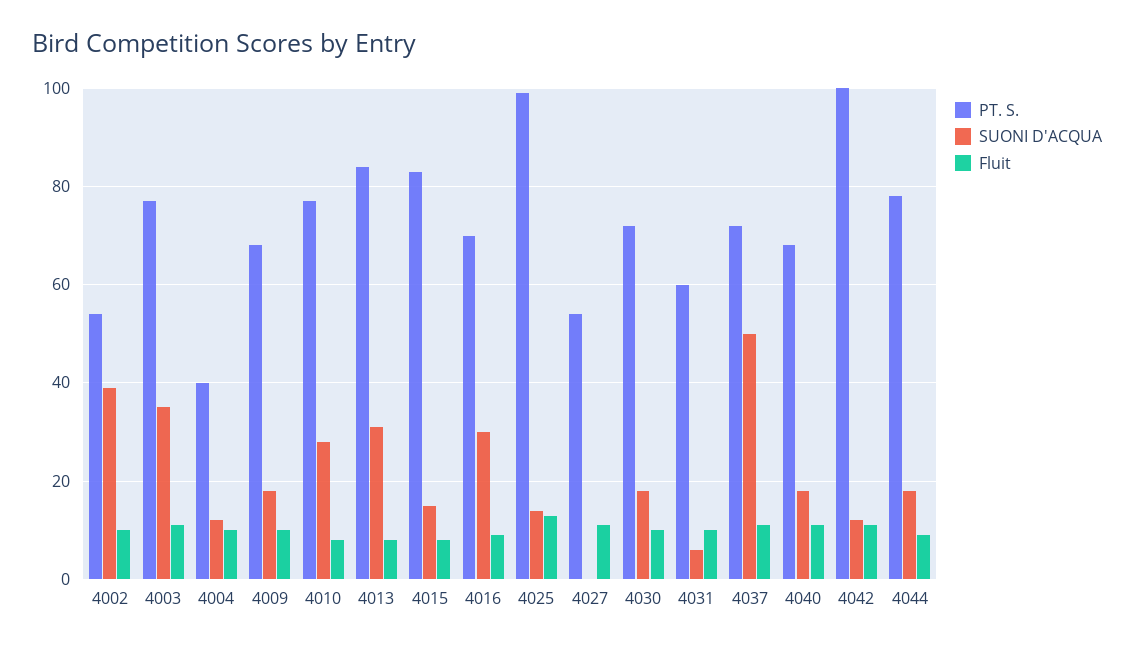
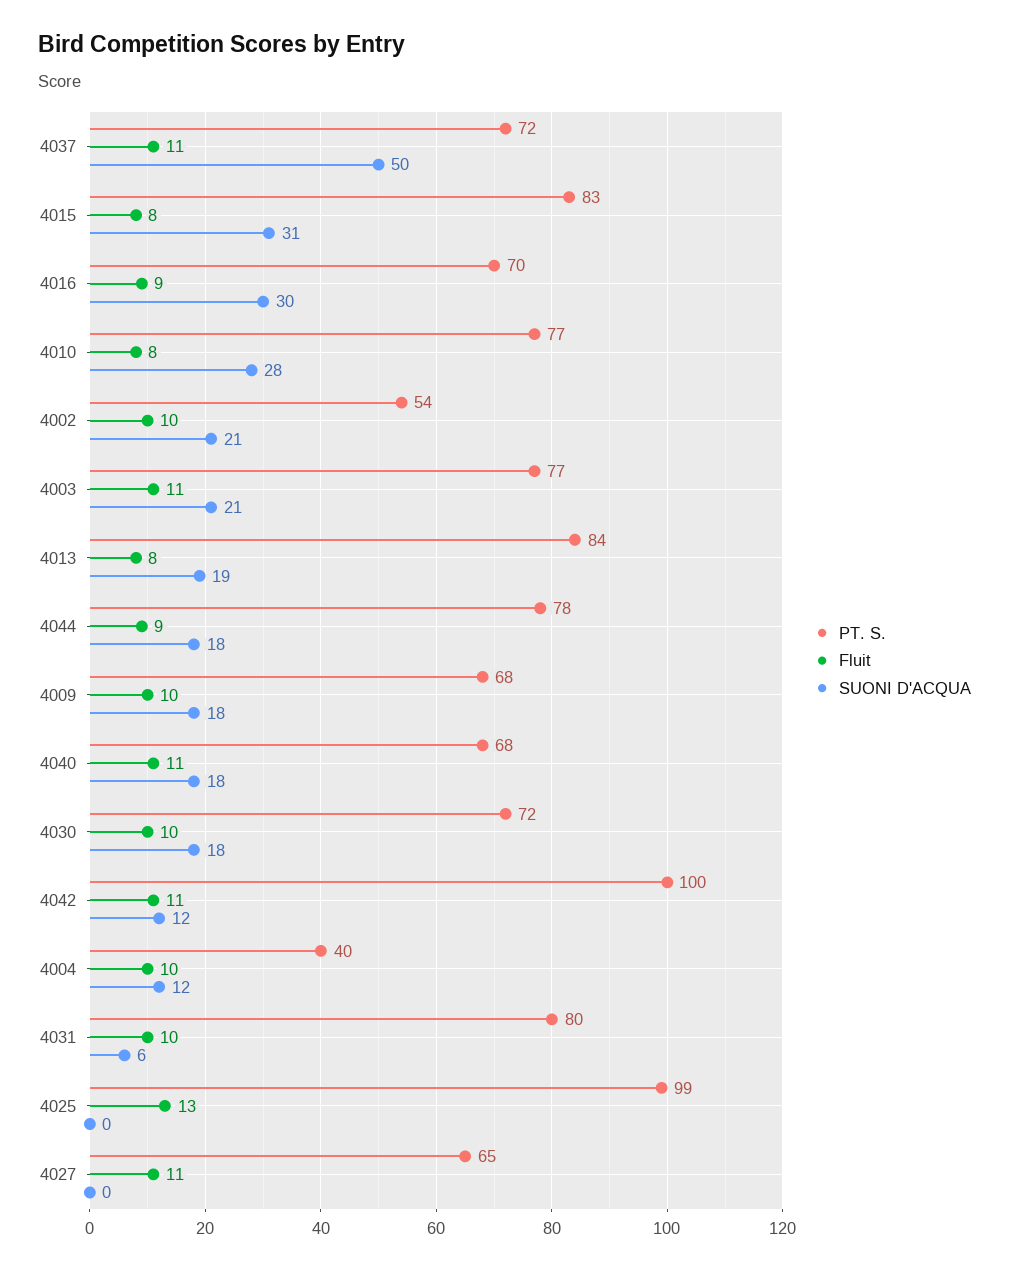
SUONI D'ACQUA, 4002: 40 -> 21
SUONI D'ACQUA, 4003: 35 -> 21
SUONI D'ACQUA, 4013: 30 -> 19
SUONI D'ACQUA, 4015: 15 -> 31
SUONI D'ACQUA, 4025: 15 -> 0
PT. S., 4027: 55 -> 65
PT. S., 4031: 60 -> 80

